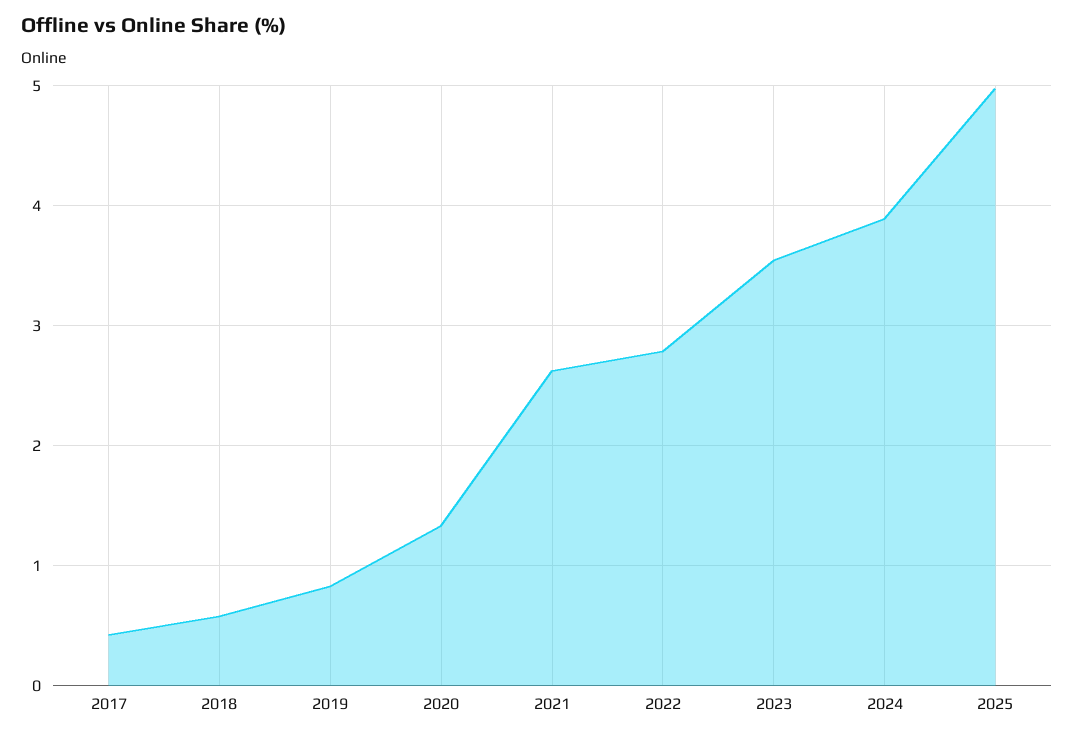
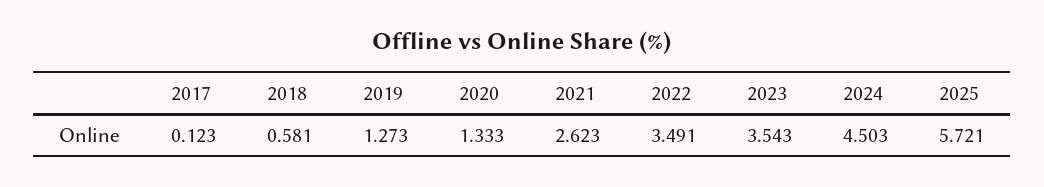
2017: 0.4 -> 0.123
2019: 0.8 -> 1.273
2022: 2.8 -> 3.491
2024: 3.9 -> 4.503
2025: 5 -> 5.721

